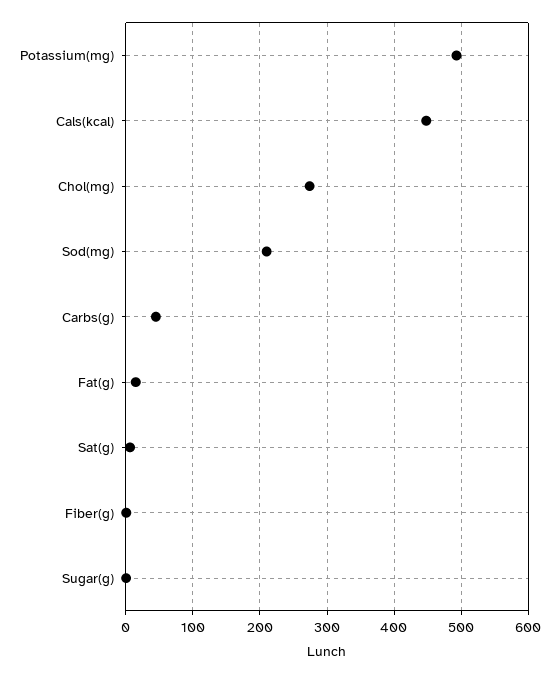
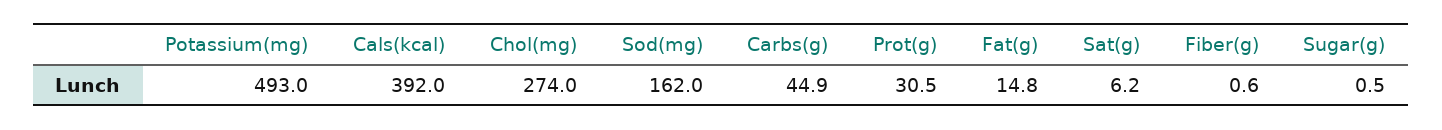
Cals(kcal): 450 -> 392
Sod(mg): 210 -> 162
Prot(g): none -> 30.5

